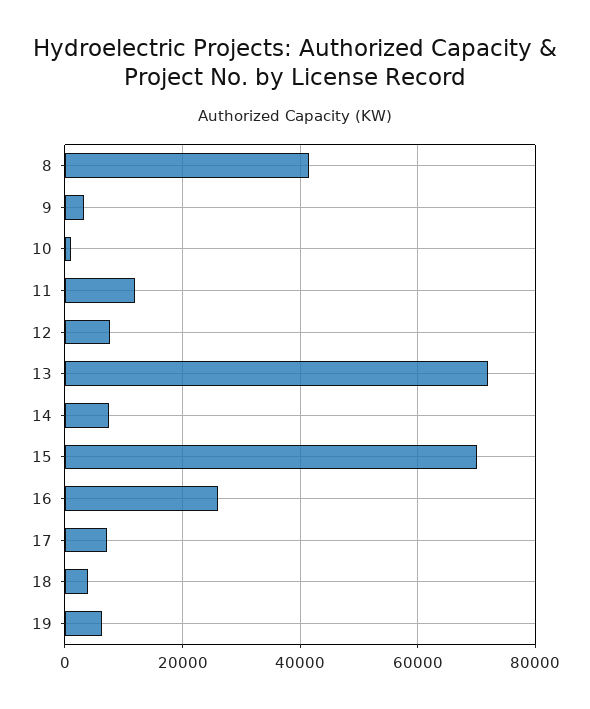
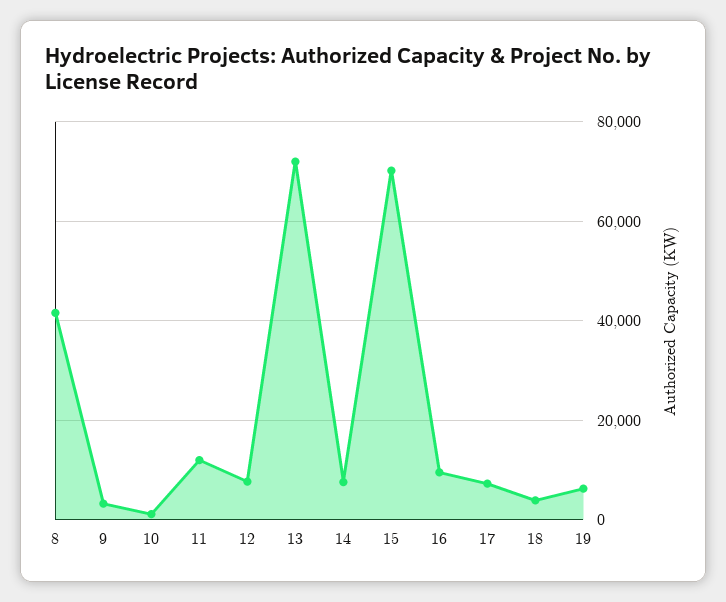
16: 26000 -> 10000

